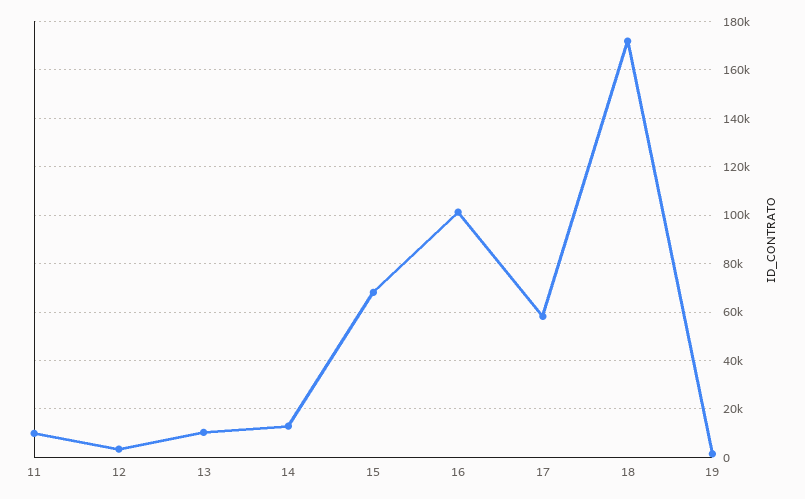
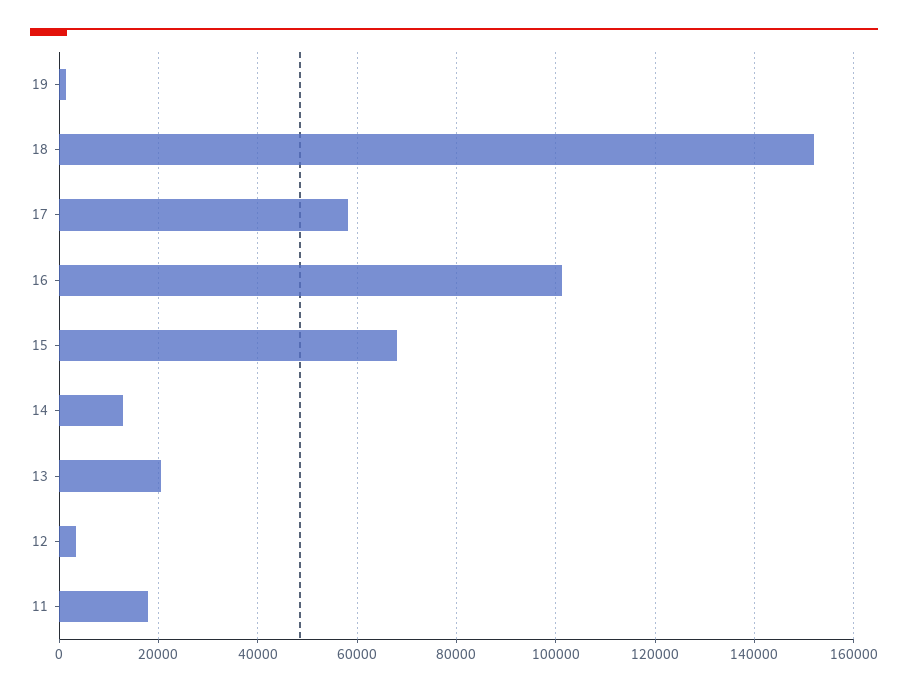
11: 10000 -> 18000
13: 10000 -> 20000
18: 172500 -> 152000

